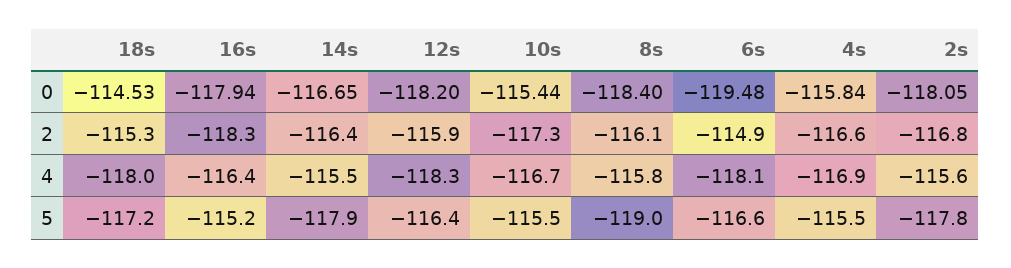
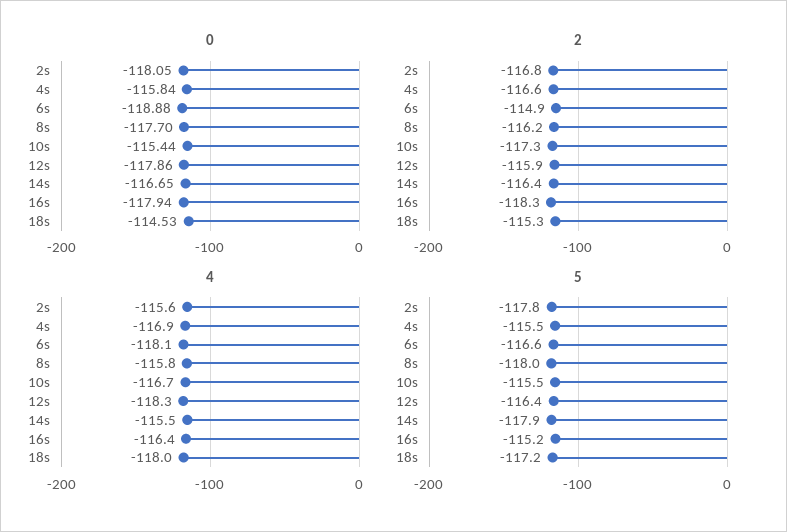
0, 12s: -118.2 -> -117.86
0, 8s: -118.4 -> -117.7
0, 6s: -119.48 -> -118.88
2, 8s: -116.1 -> -116.2
5, 8s: -119 -> -118

